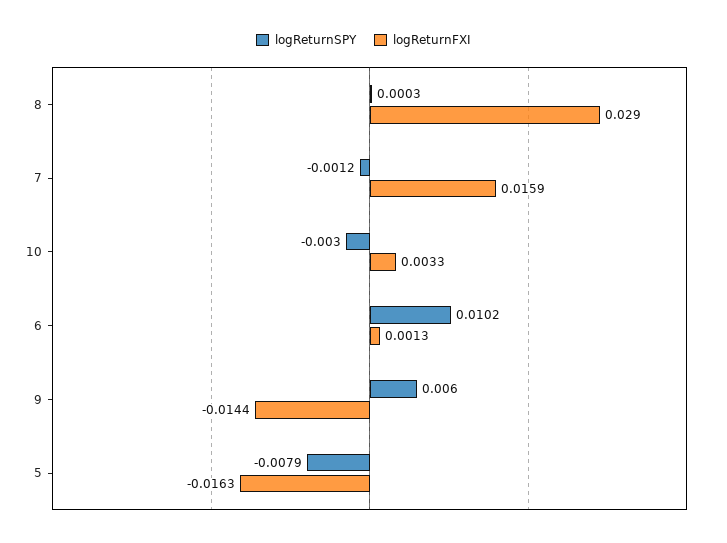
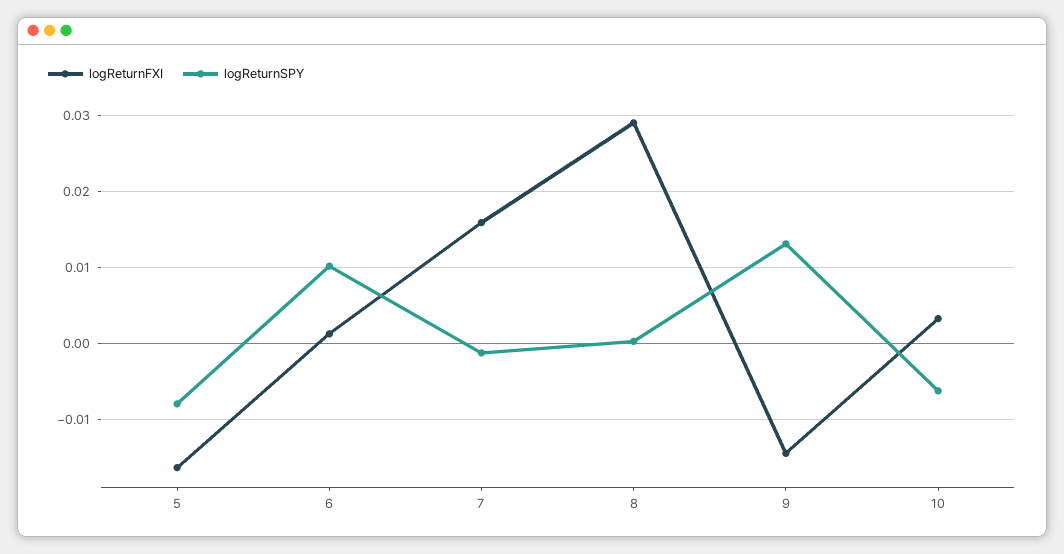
logReturnSPY, 10: -0.003 -> -0.006
logReturnSPY, 9: 0.006 -> 0.013

